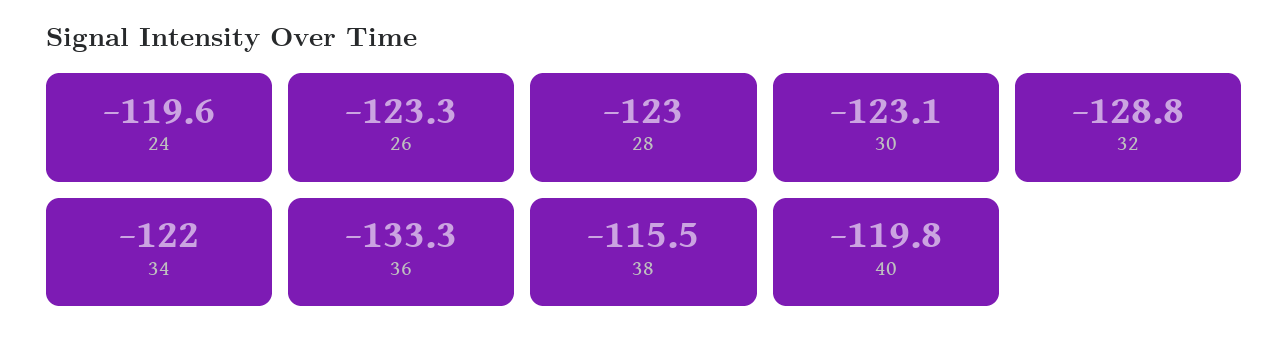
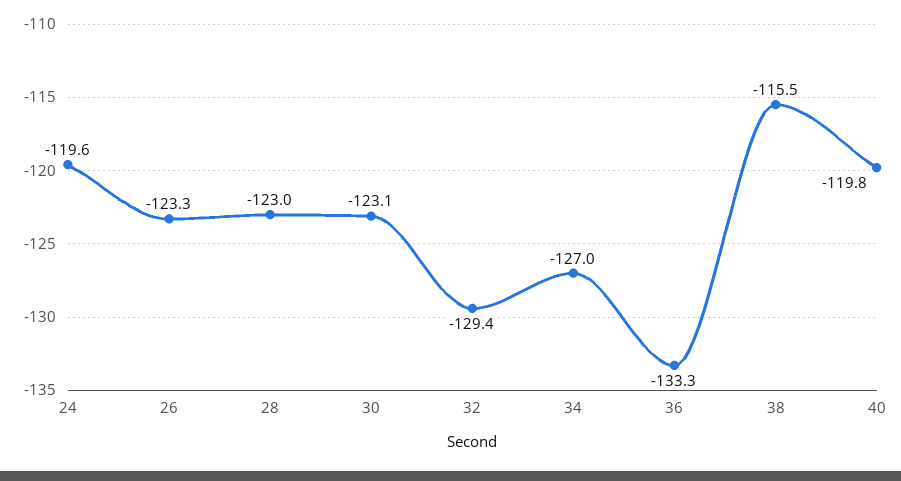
32: -128.8 -> -129.4
34: -122 -> -127

